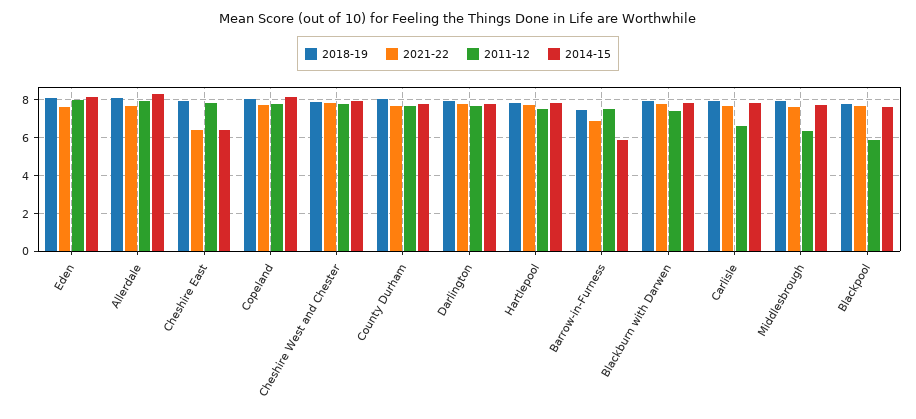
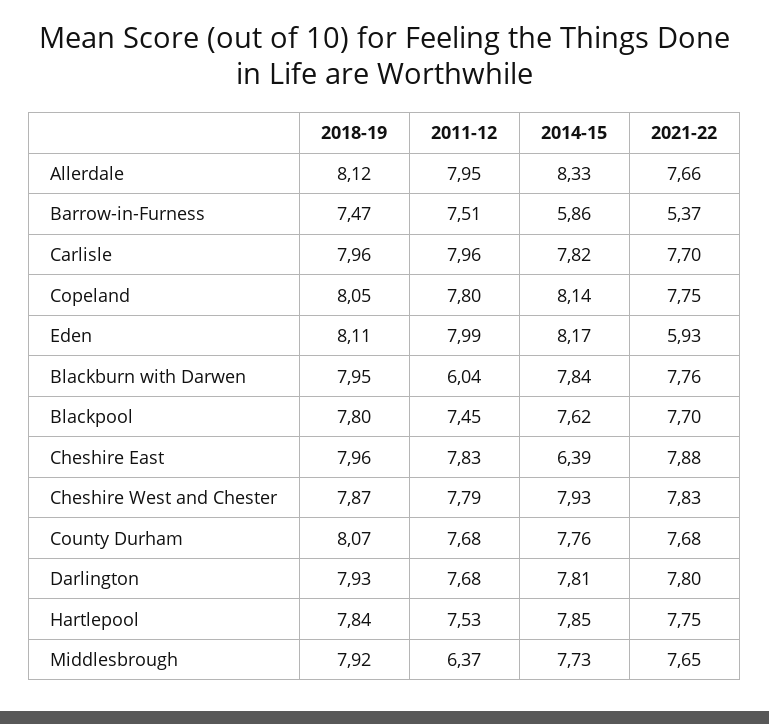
2021-22, Eden: 7.5 -> 5.93
2021-22, Cheshire East: 6.5 -> 7.88
2021-22, Barrow-in-Furness: 7 -> 5.37
2011-12, Blackburn with Darwen: 7.5 -> 6.04
2011-12, Carlisle: 6.5 -> 7.96
2011-12, Blackpool: 6 -> 7.45

